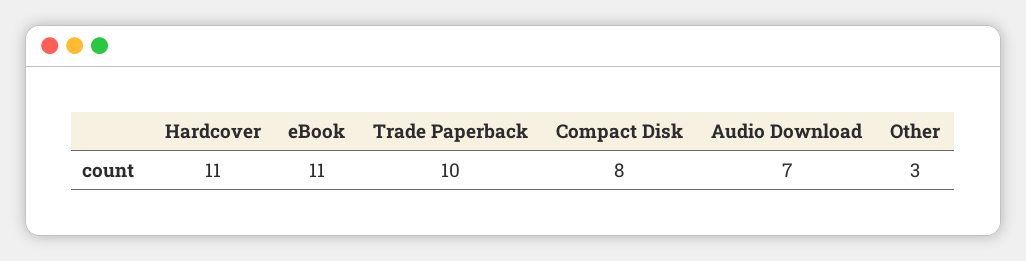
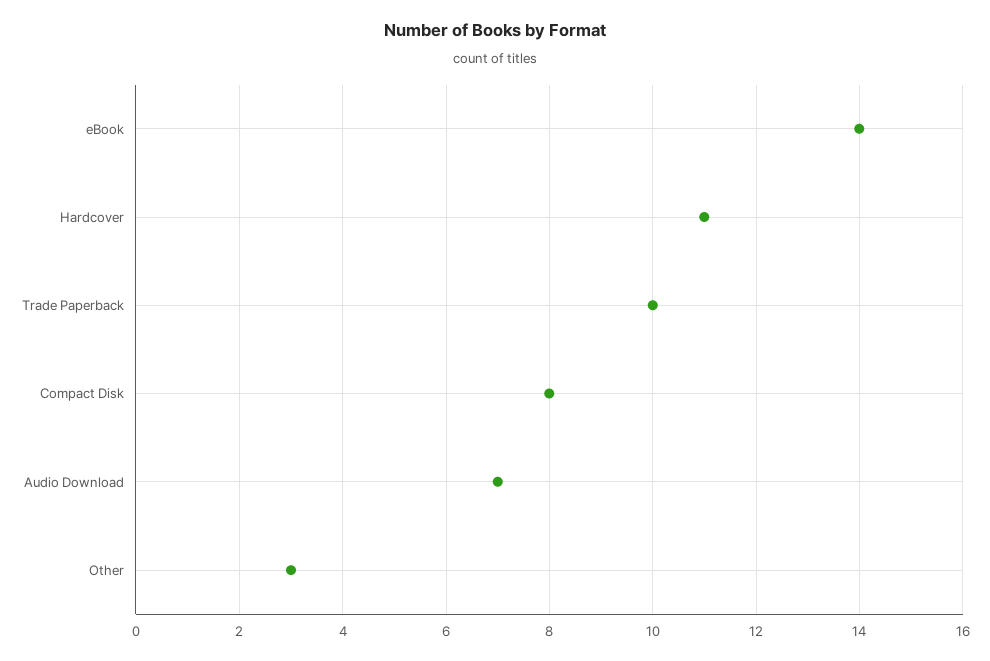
eBook: 11 -> 14

